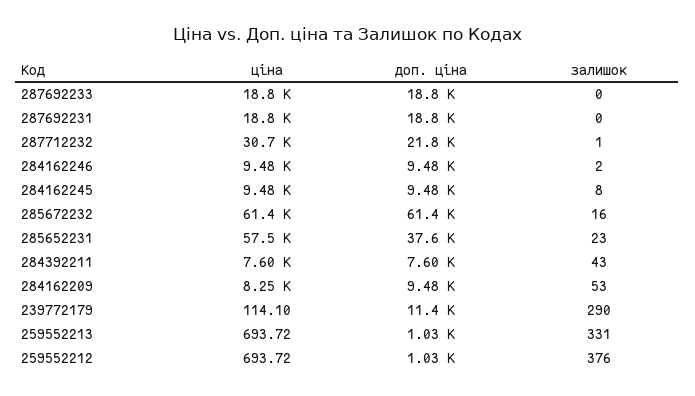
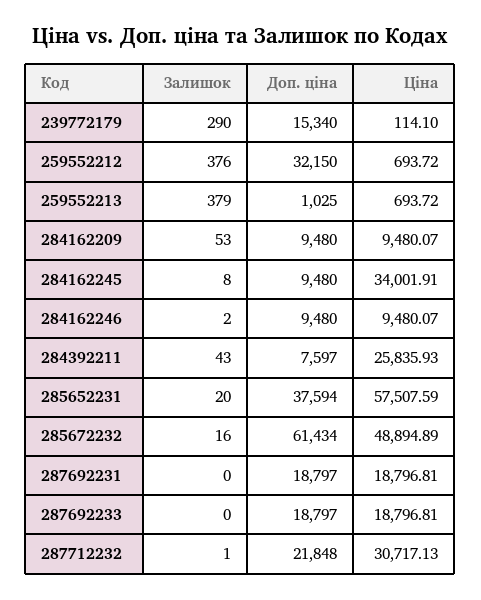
ціна, 284162245: 9480 -> 34001.91
ціна, 285672232: 61400 -> 48894.89
залишок, 285652231: 23 -> 20
ціна, 284392211: 7600 -> 25835.93
ціна, 284162209: 8250 -> 9480.07
доп. ціна, 239772179: 11400 -> 15340
залишок, 259552213: 331 -> 379
доп. ціна, 259552212: 1030 -> 32150

